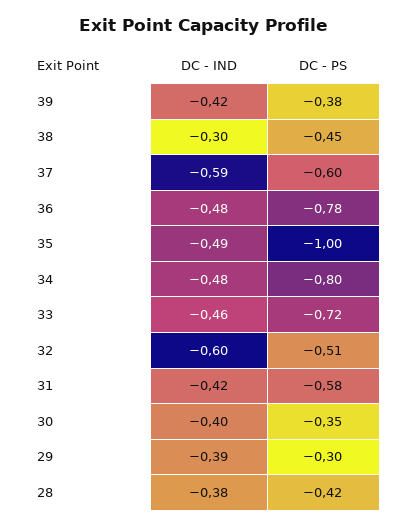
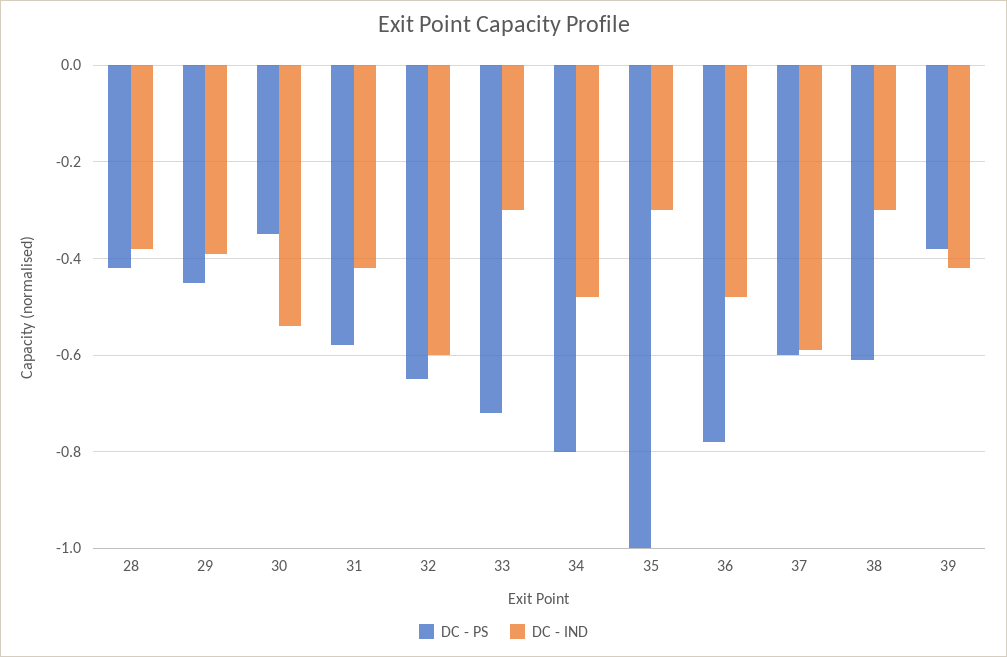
DC - PS, 38: -0.45 -> -0.6
DC - IND, 35: -0.49 -> -0.3
DC - IND, 33: -0.46 -> -0.3
DC - PS, 32: -0.51 -> -0.65
DC - IND, 30: -0.4 -> -0.55
DC - PS, 29: -0.3 -> -0.45

